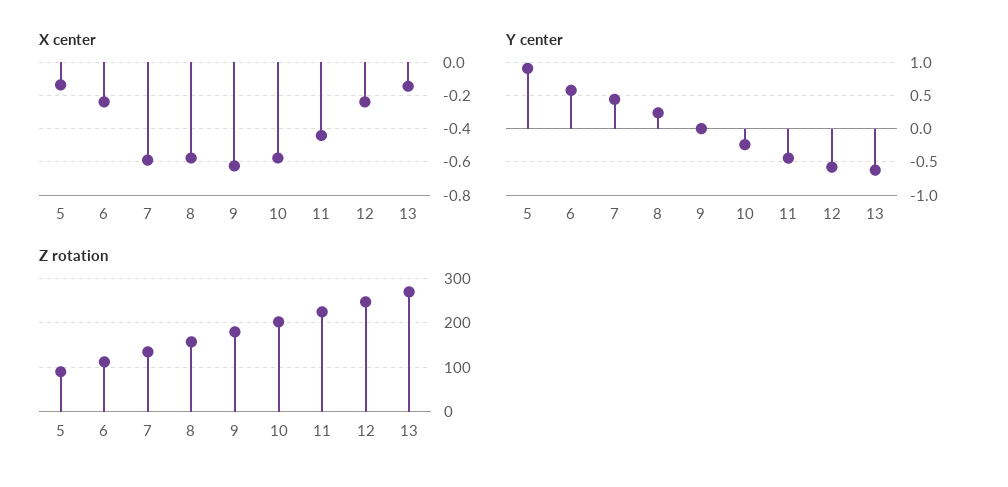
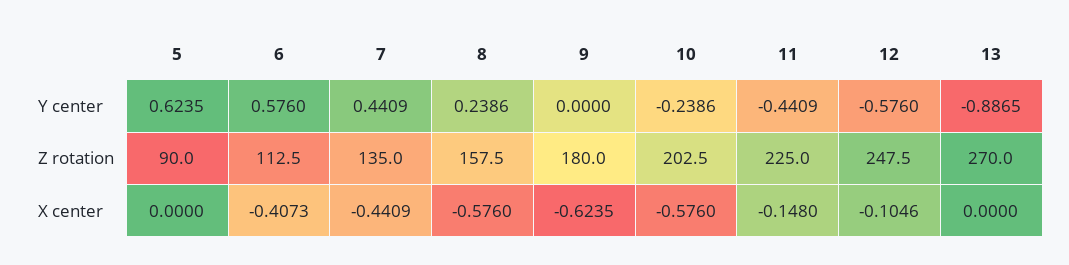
X center, 5: -0.15 -> 0
X center, 6: -0.25 -> -0.4073
X center, 7: -0.6 -> -0.4409
X center, 11: -0.45 -> -0.148
X center, 12: -0.25 -> -0.1046
X center, 13: -0.15 -> 0
Y center, 5: 0.9 -> 0.6235
Y center, 13: -0.6 -> -0.8865

